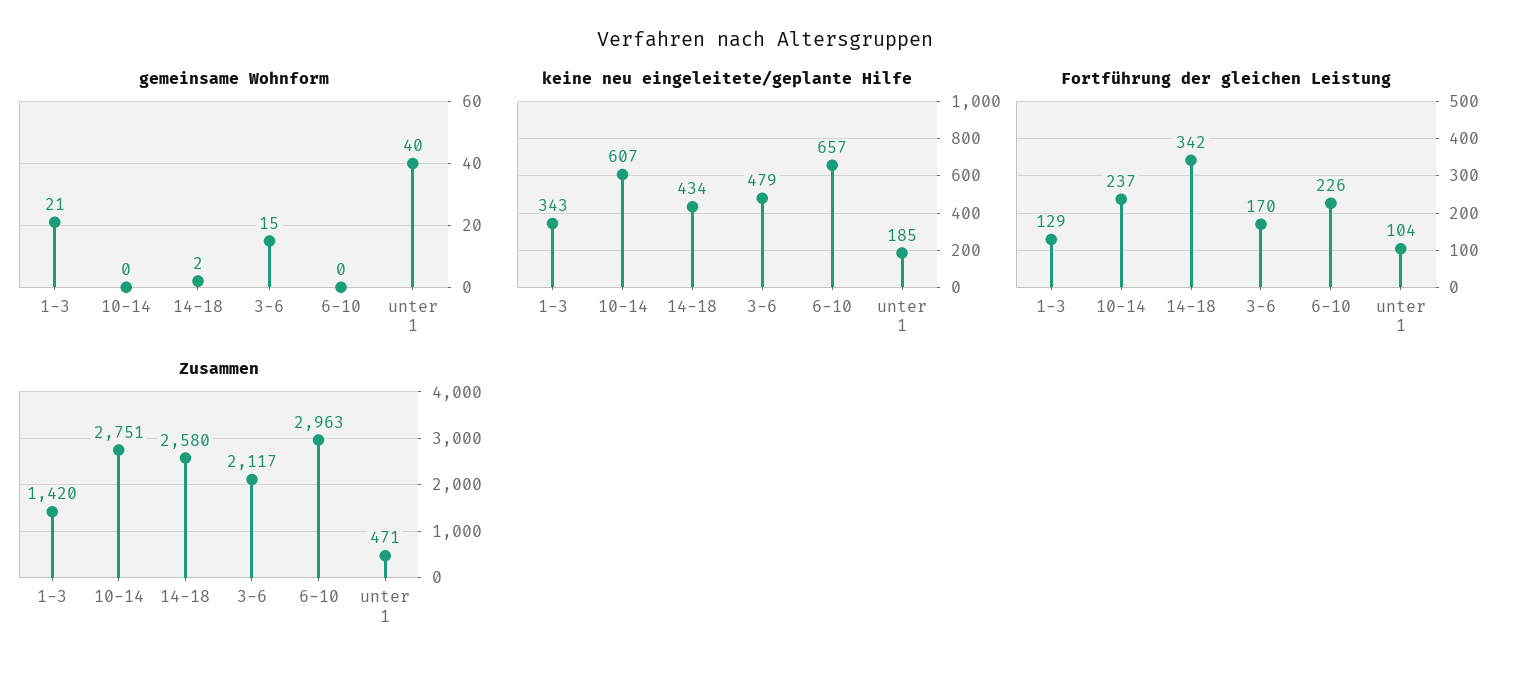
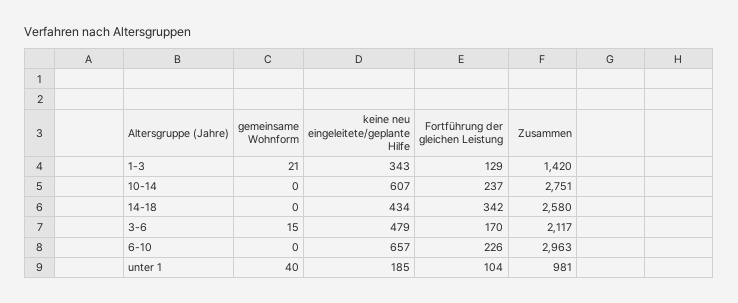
gemeinsame Wohnform, 14-18: 2 -> 0
Zusammen, unter 1: 471 -> 981

